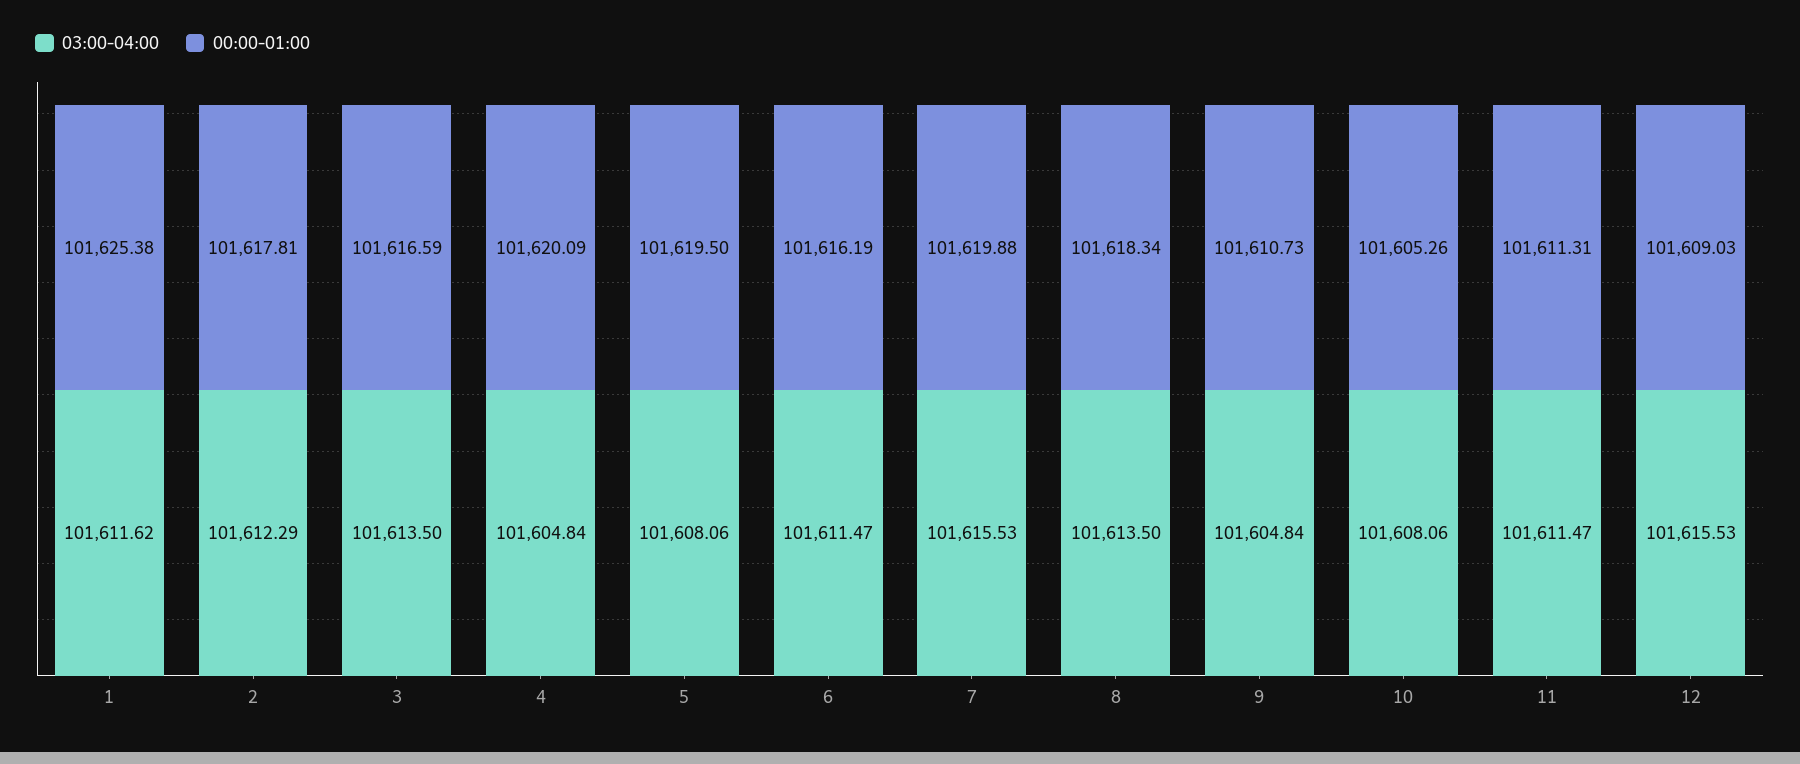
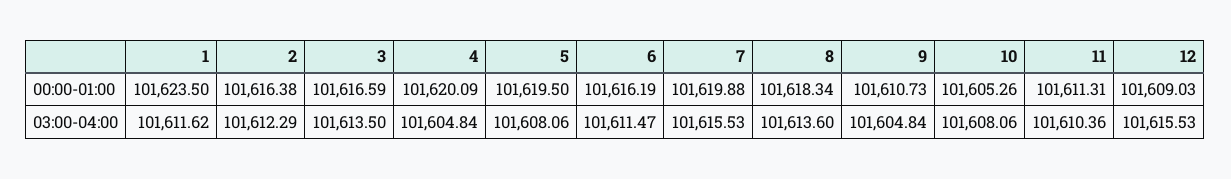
00:00-01:00, 1: 101625.38 -> 101623.5
00:00-01:00, 2: 101617.81 -> 101616.38
03:00-04:00, 8: 101613.5 -> 101613.6
03:00-04:00, 11: 101611.47 -> 101610.36

